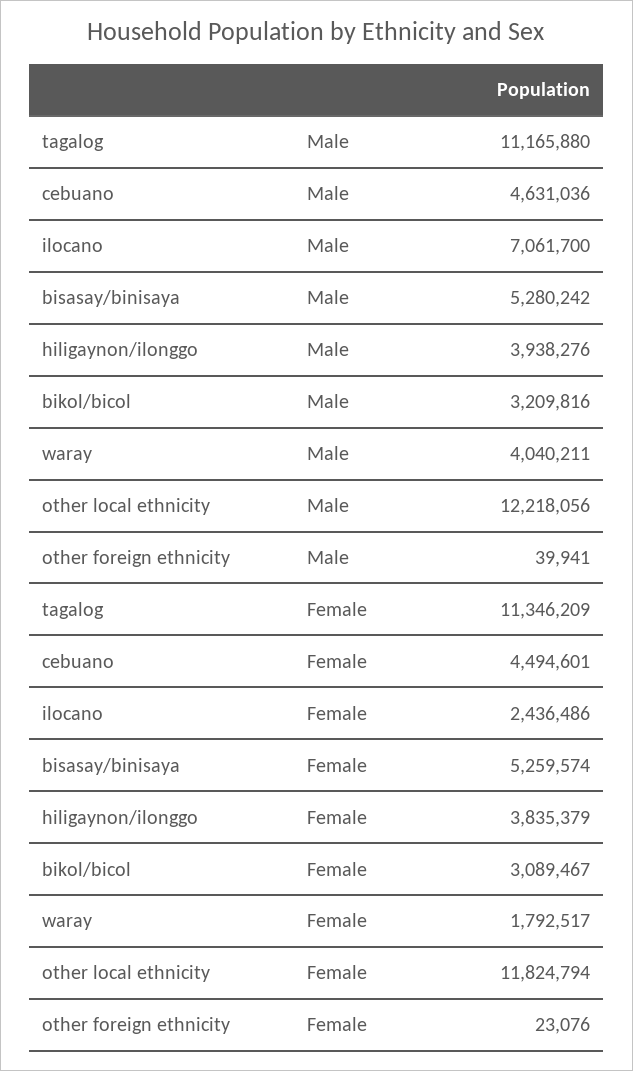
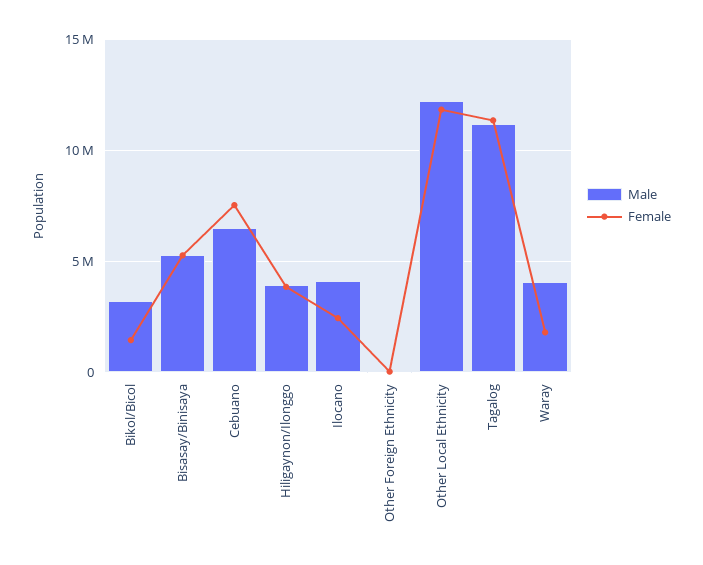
Male, cebuano: 4631036 -> 6500000
Male, ilocano: 7061700 -> 4000000
Female, cebuano: 4494601 -> 7500000
Female, bikol/bicol: 3089467 -> 1500000

